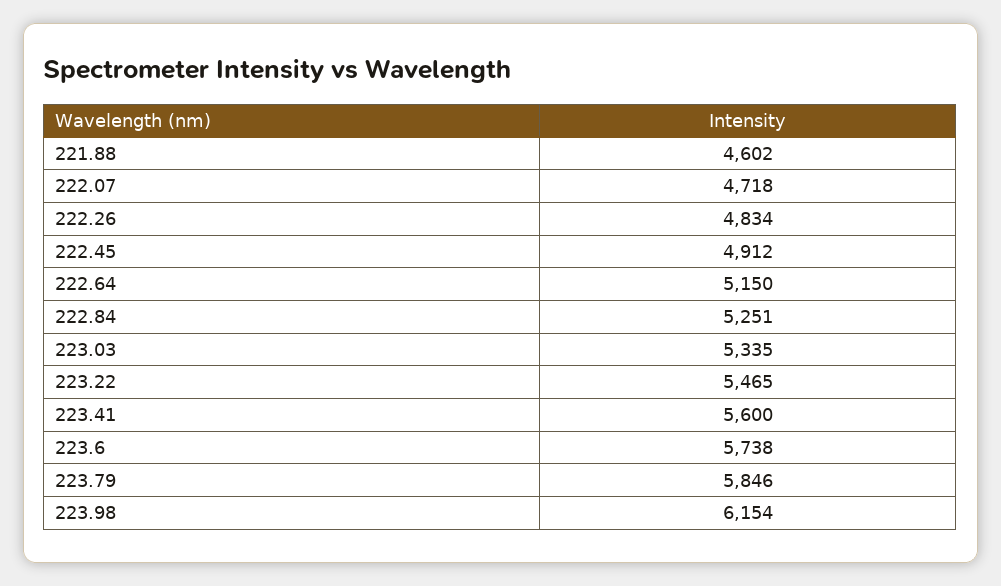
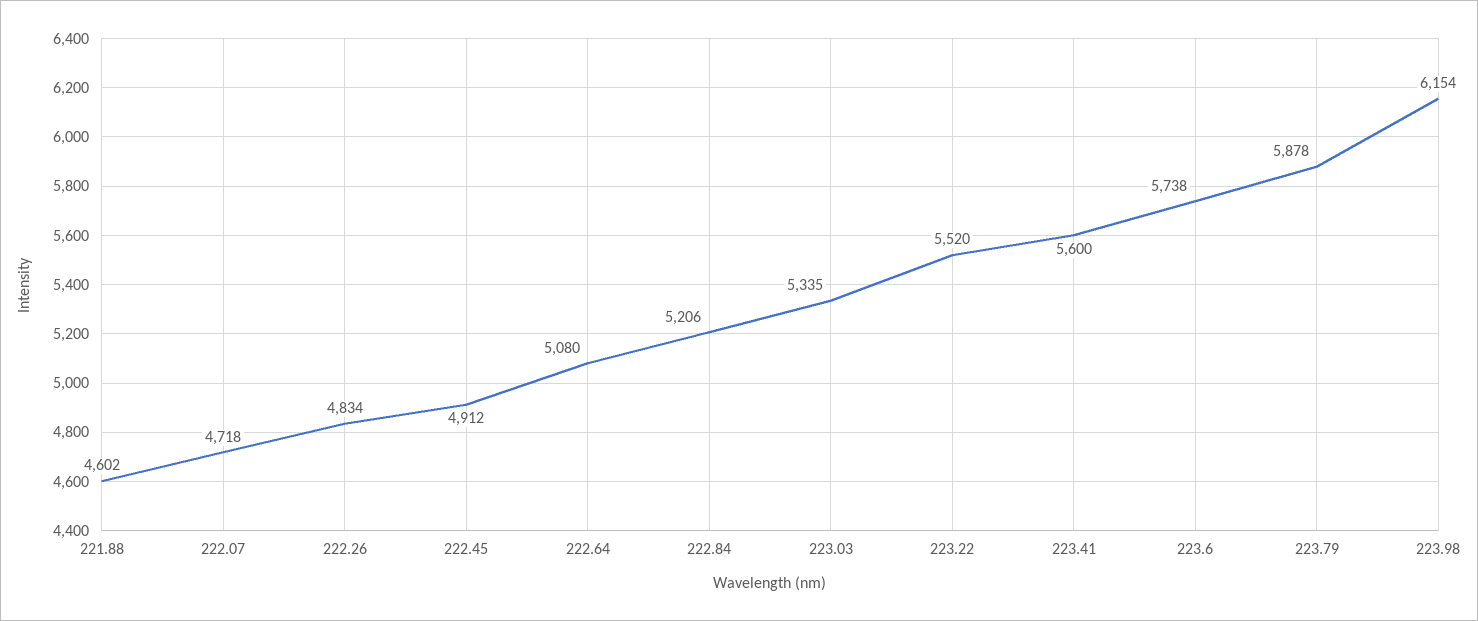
222.64: 5150 -> 5080
222.84: 5251 -> 5206
223.22: 5465 -> 5520
223.79: 5846 -> 5878

